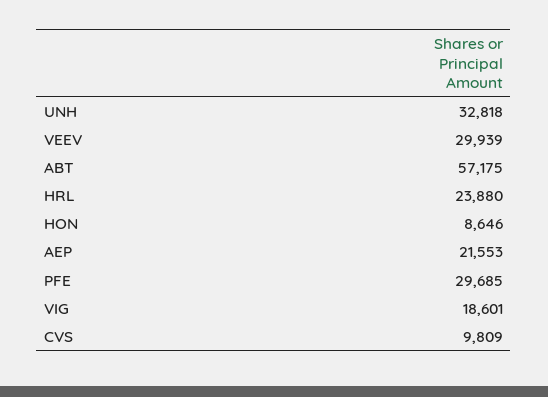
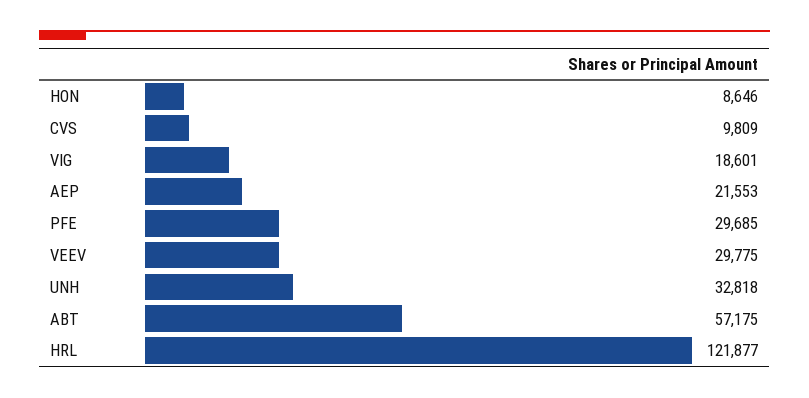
VEEV: 29939 -> 29775
HRL: 23880 -> 121877

